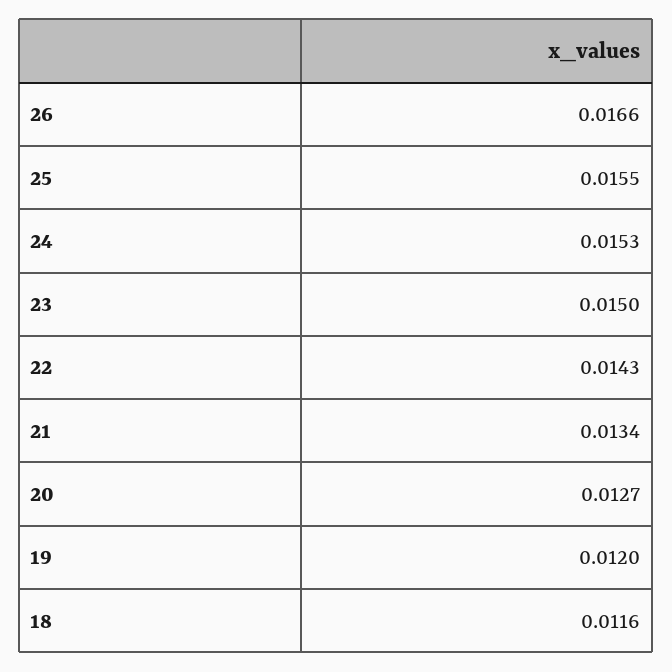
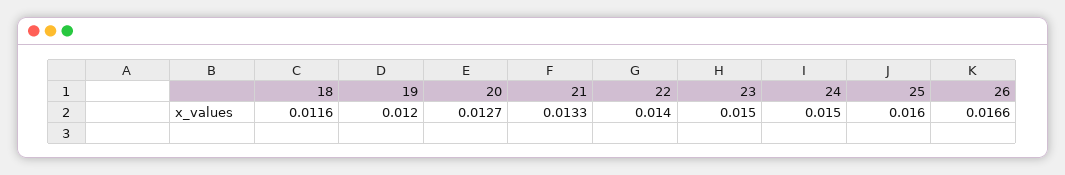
25: 0.0155 -> 0.016
24: 0.0153 -> 0.015
22: 0.0143 -> 0.014
21: 0.0134 -> 0.0133

